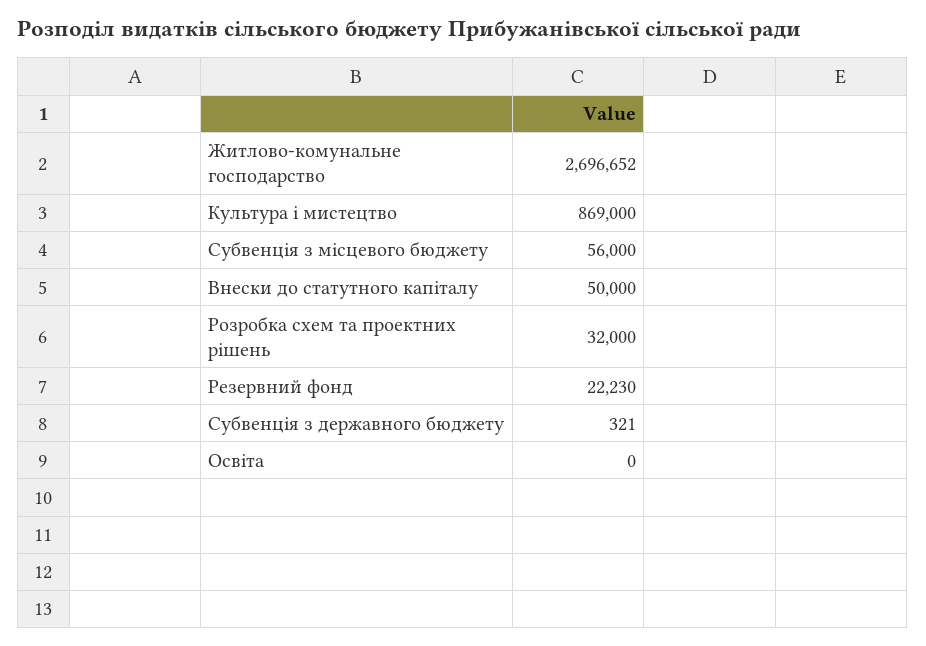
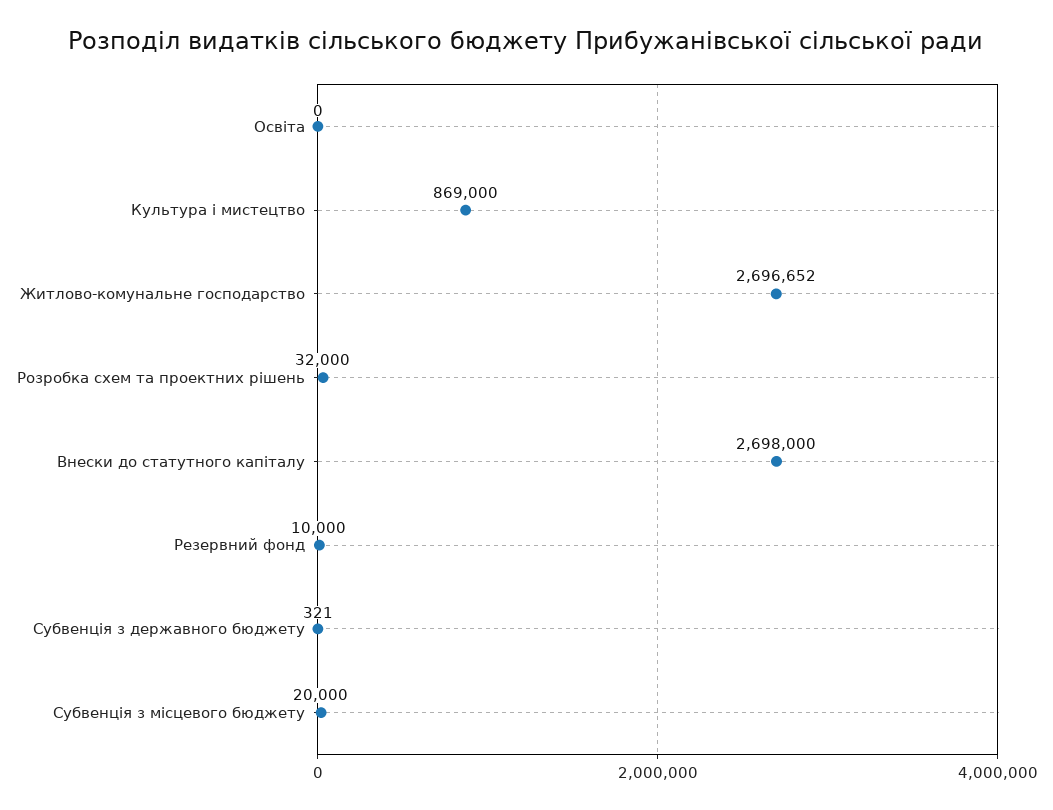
Субвенція з місцевого бюджету: 56000 -> 20000
Внески до статутного капіталу: 50000 -> 2698000
Резервний фонд: 22230 -> 10000

